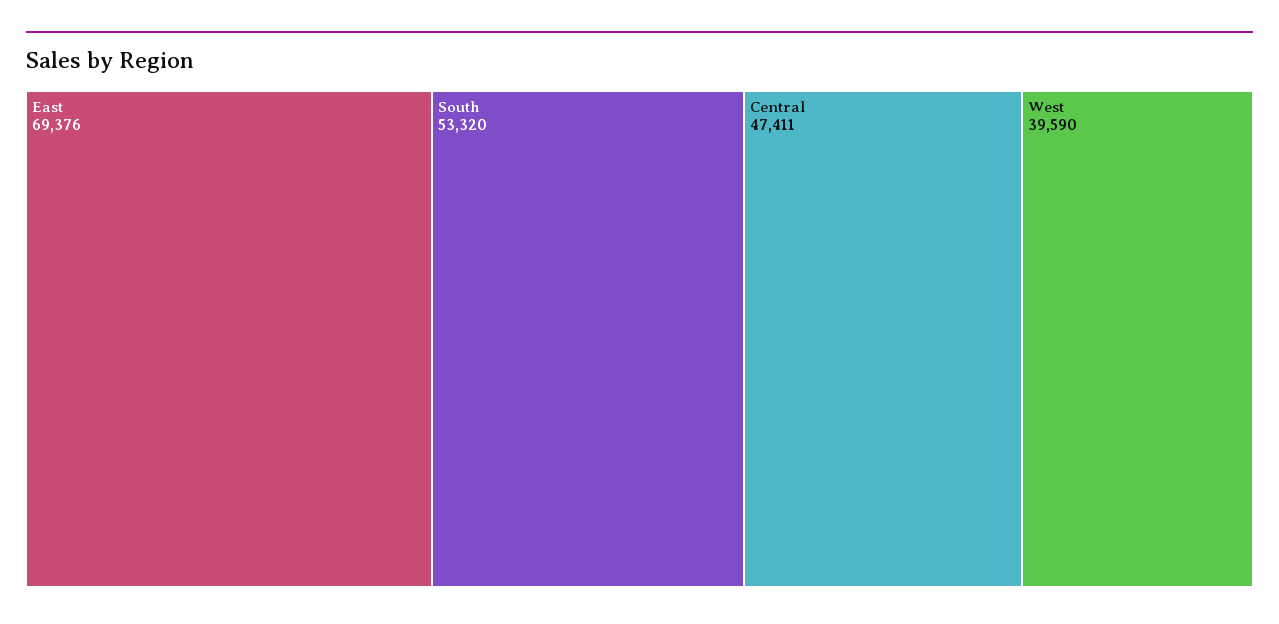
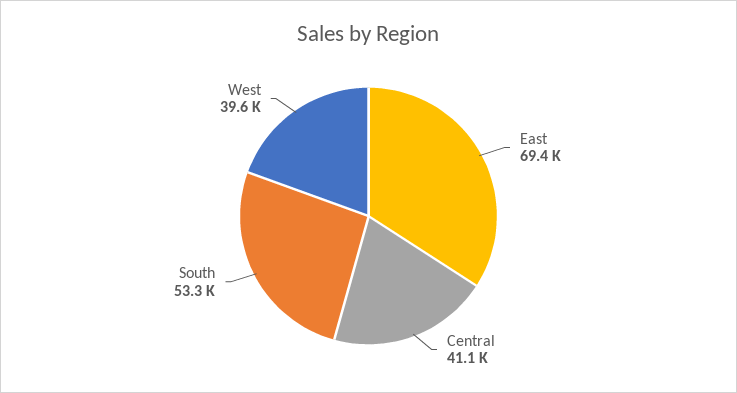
Central: 47411 -> 41100

